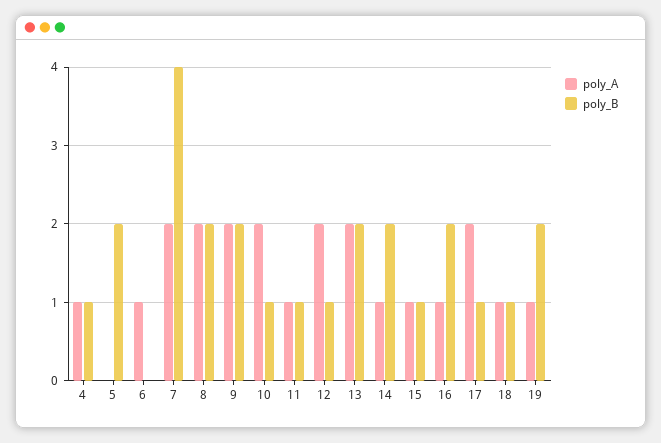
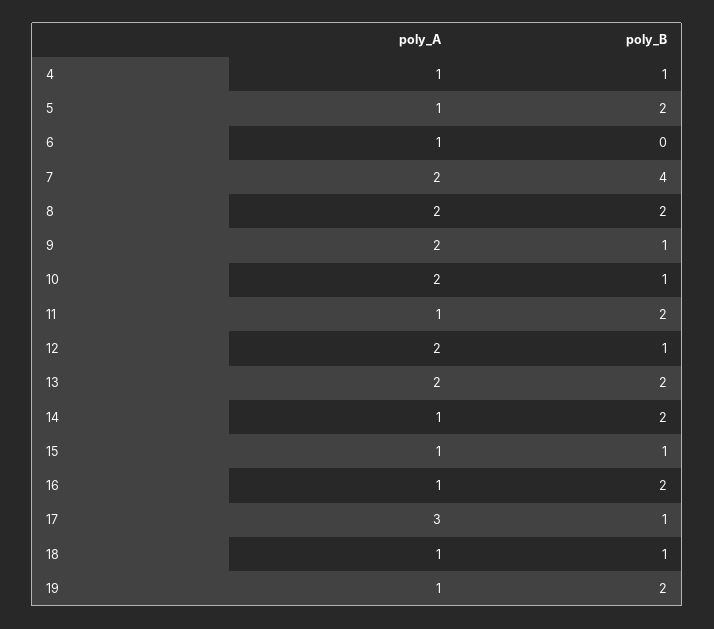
poly_A, 5: 0 -> 1
poly_B, 9: 2 -> 1
poly_B, 11: 1 -> 2
poly_A, 17: 2 -> 3

